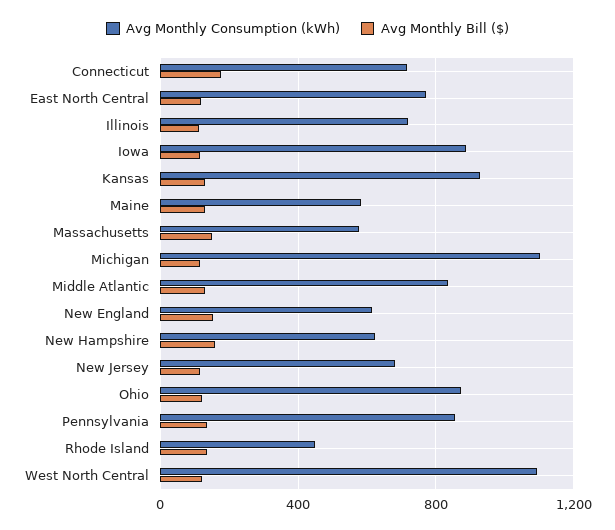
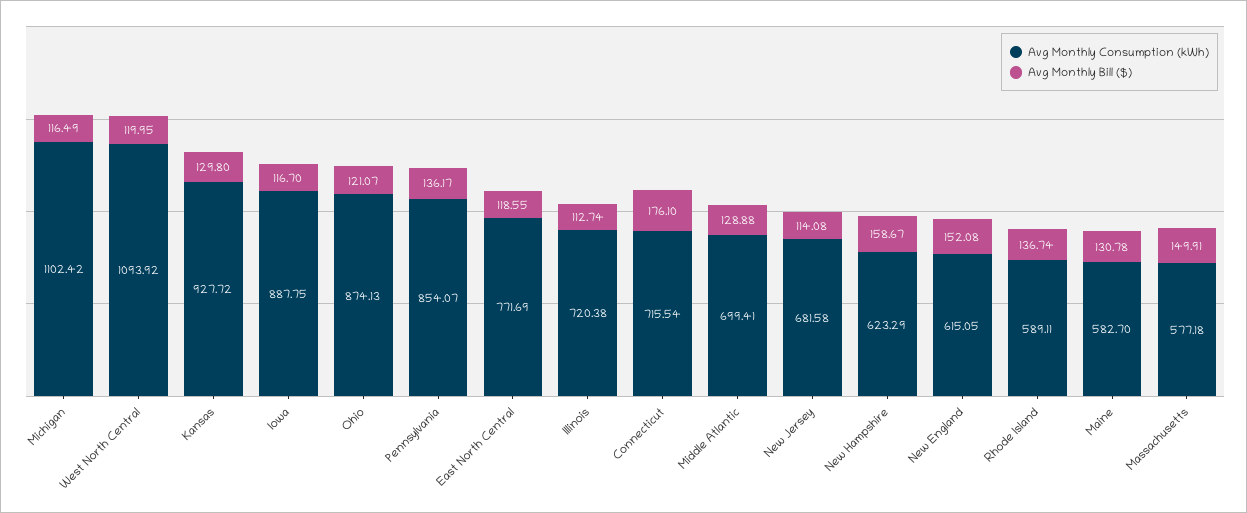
Avg Monthly Consumption (kWh), Middle Atlantic: 850 -> 699.41
Avg Monthly Consumption (kWh), Rhode Island: 450 -> 589.11

